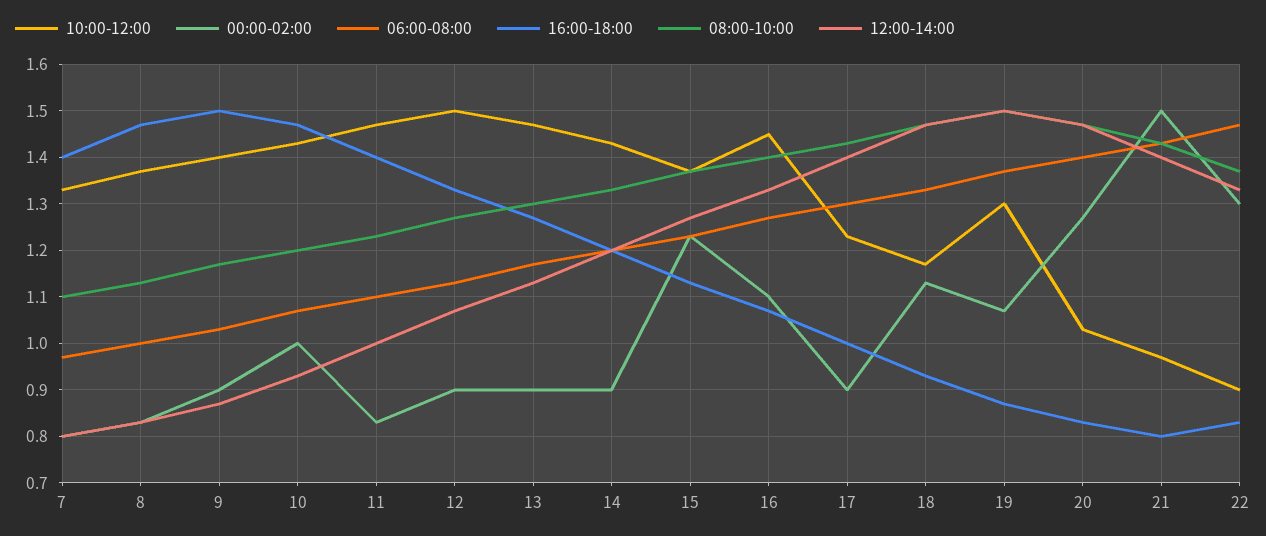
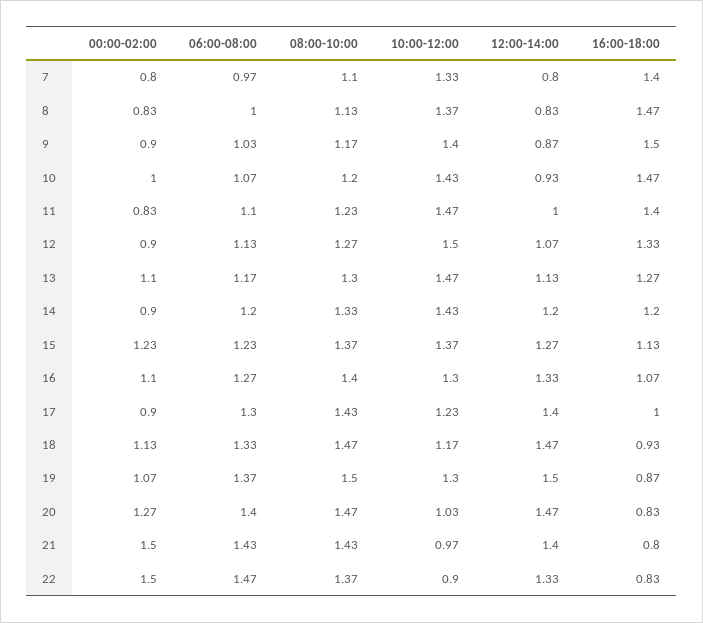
00:00-02:00, 13: 0.9 -> 1.1
10:00-12:00, 16: 1.45 -> 1.3
00:00-02:00, 22: 1.3 -> 1.5

